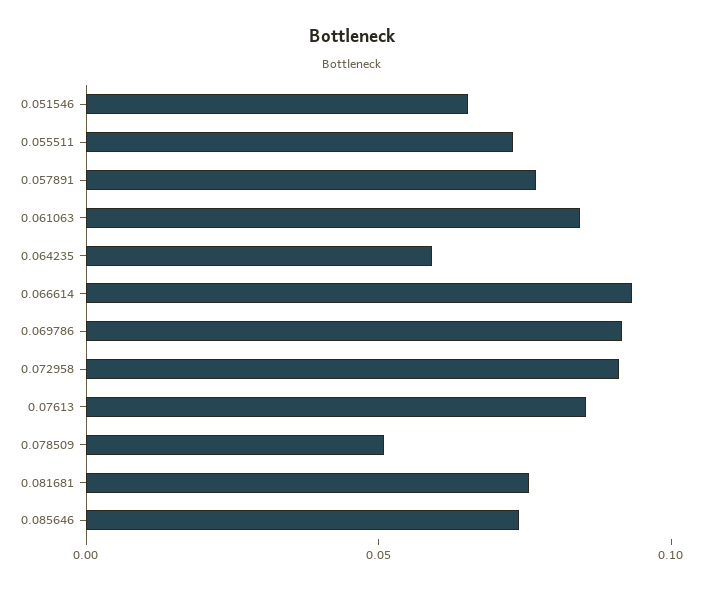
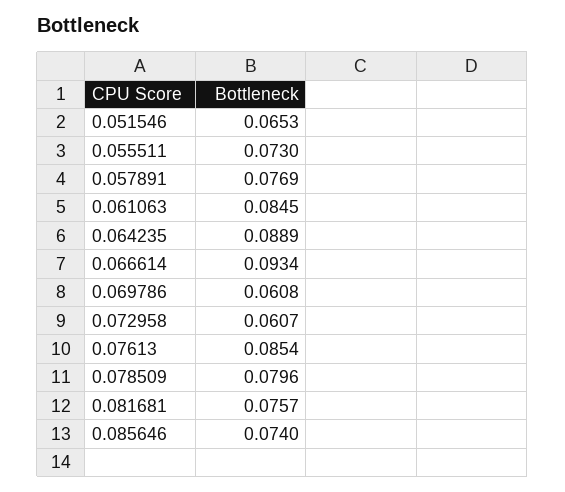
0.064235: 0.06 -> 0.0889
0.069786: 0.09 -> 0.0608
0.072958: 0.09 -> 0.0607
0.078509: 0.05 -> 0.0796

